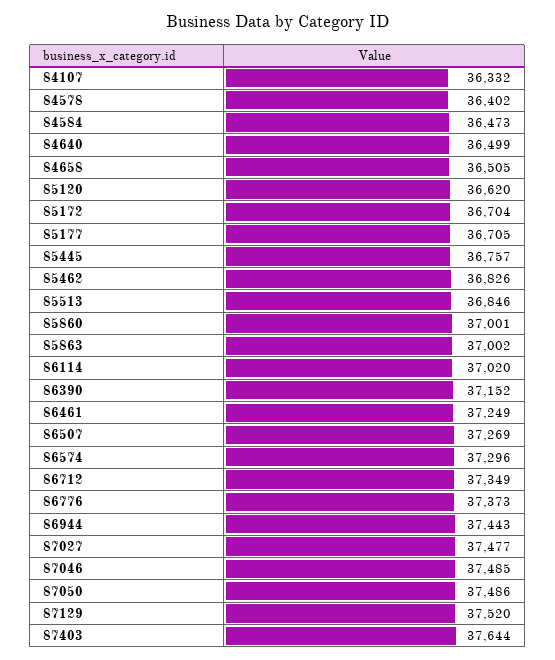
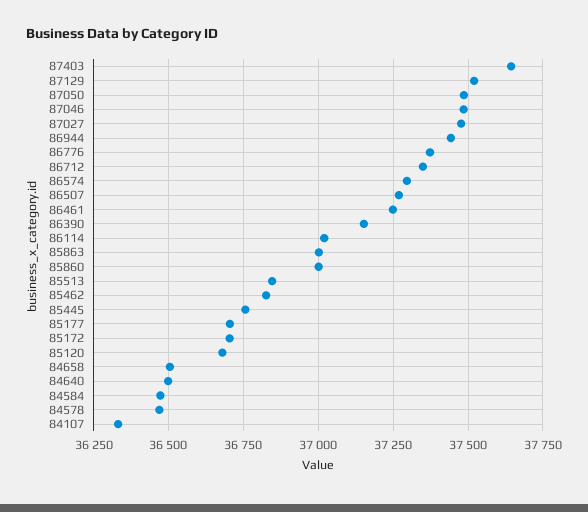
84578: 36402 -> 36475
85120: 36620 -> 36675

